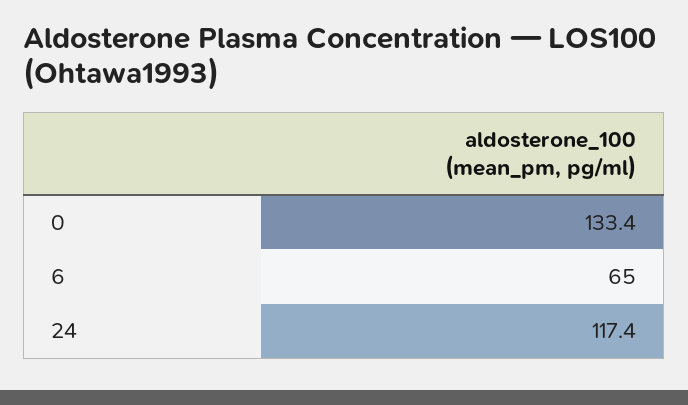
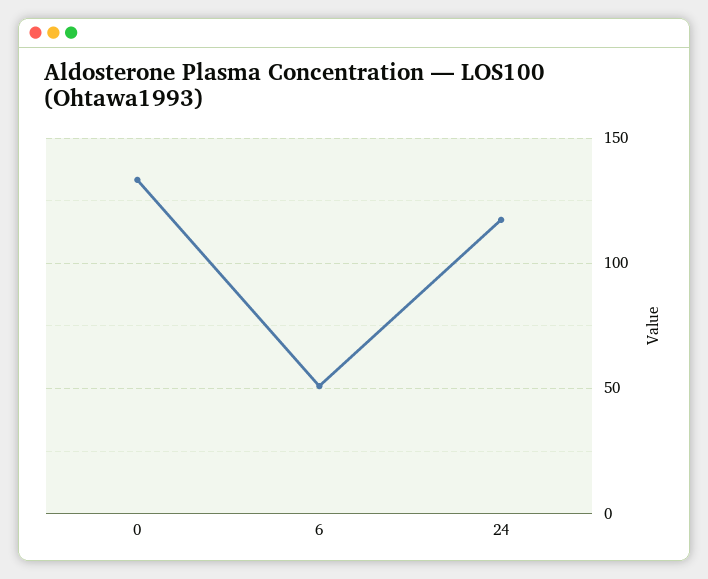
6: 65 -> 50

